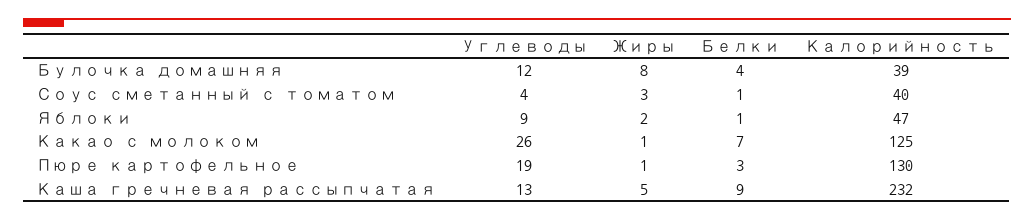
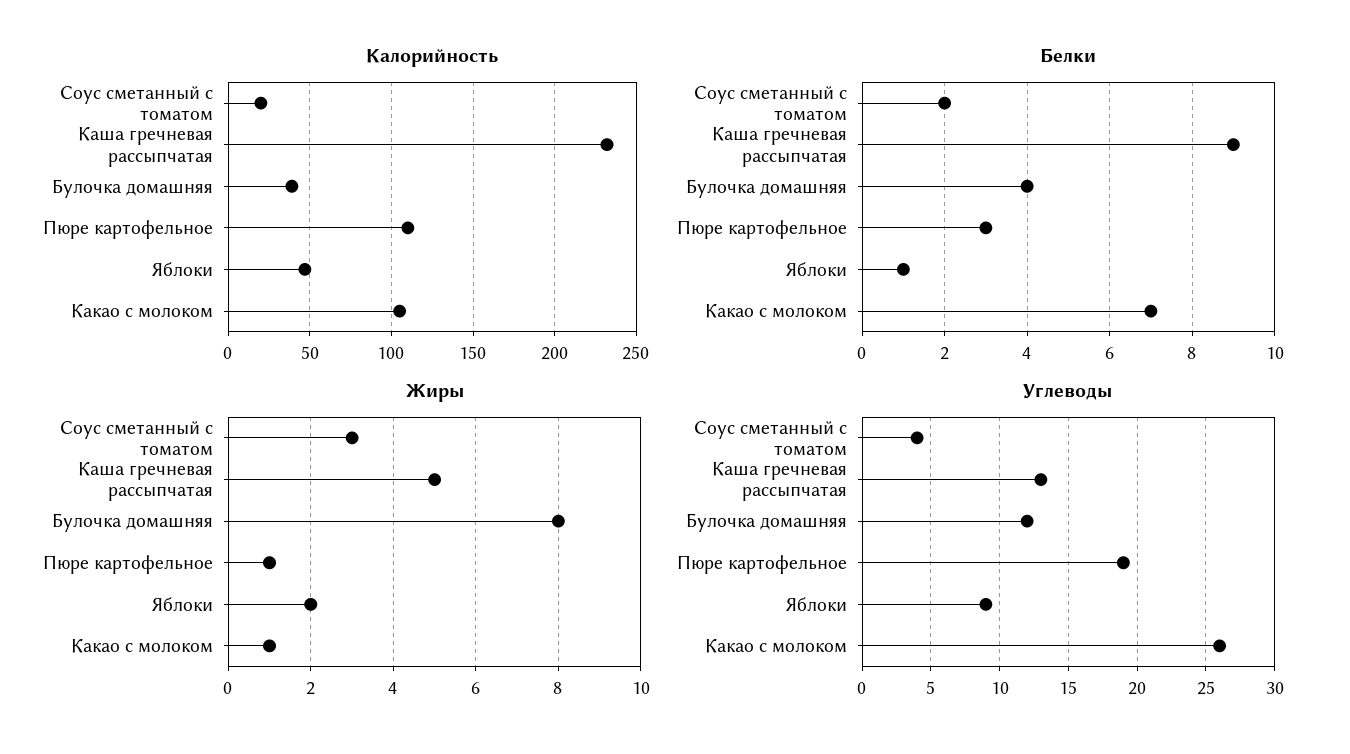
Белки, Соус сметанный с томатом: 1 -> 2
Калорийность, Соус сметанный с томатом: 40 -> 20
Калорийность, Какао с молоком: 125 -> 105
Калорийность, Пюре картофельное: 130 -> 110

